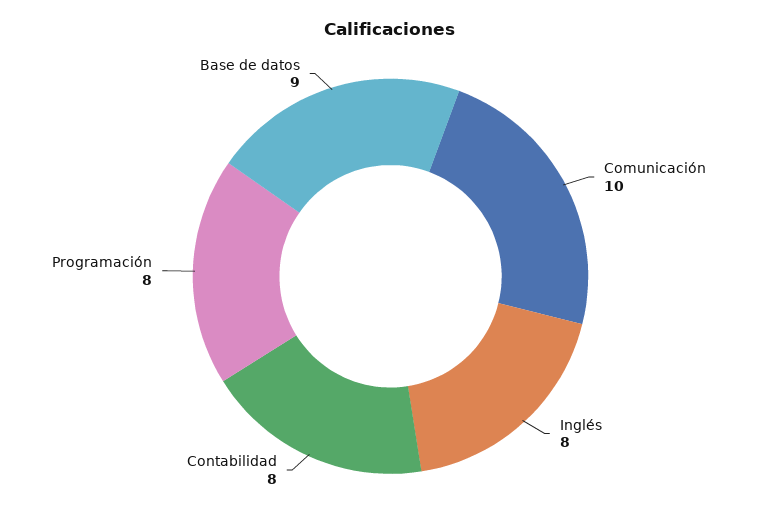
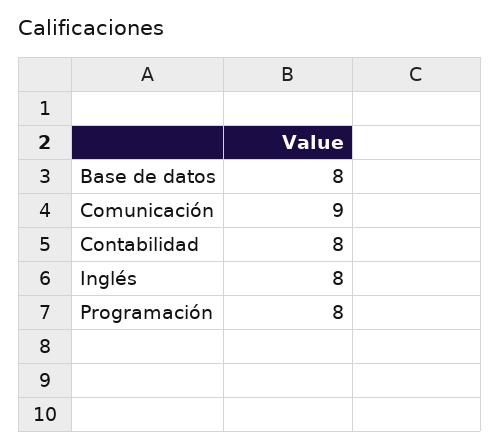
Comunicación: 10 -> 9
Base de datos: 9 -> 8

